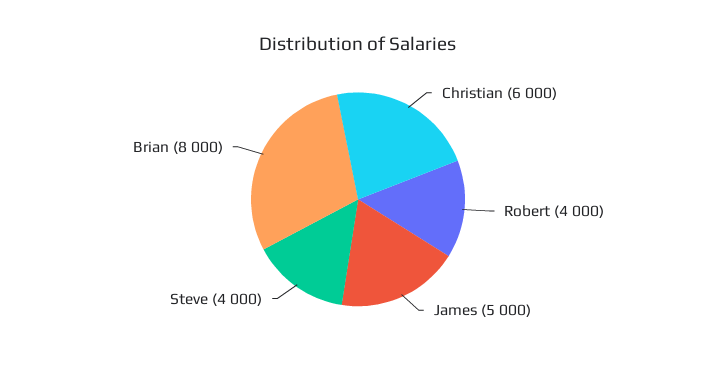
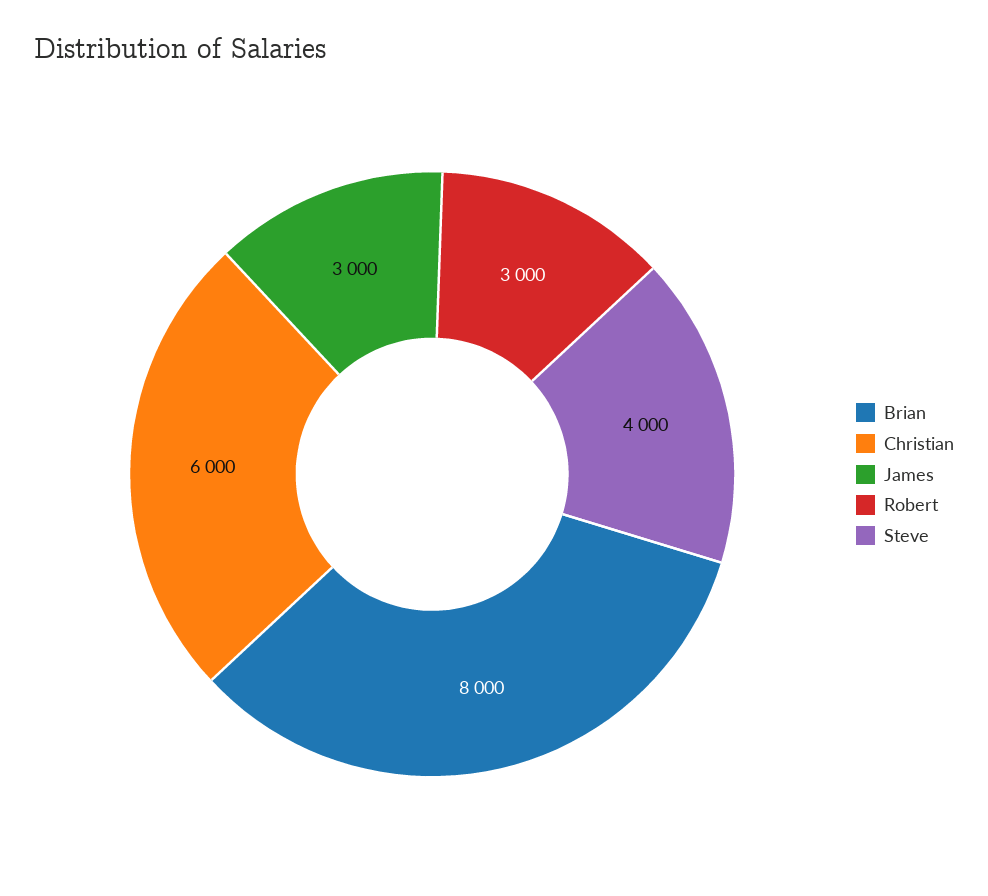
Robert: 4000 -> 3000
James: 5000 -> 3000

